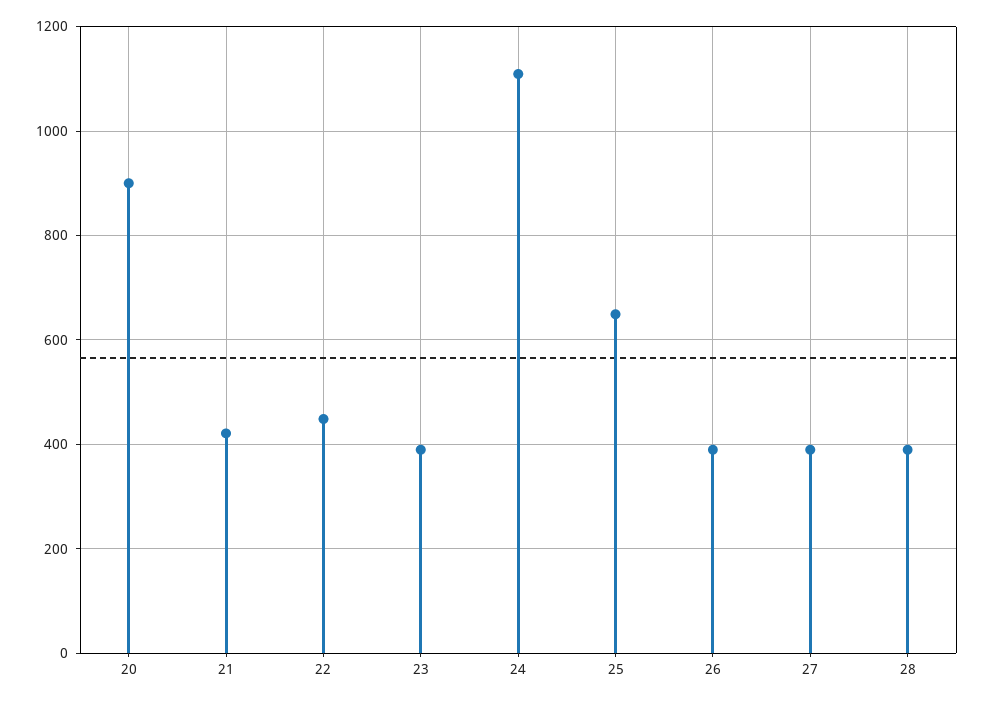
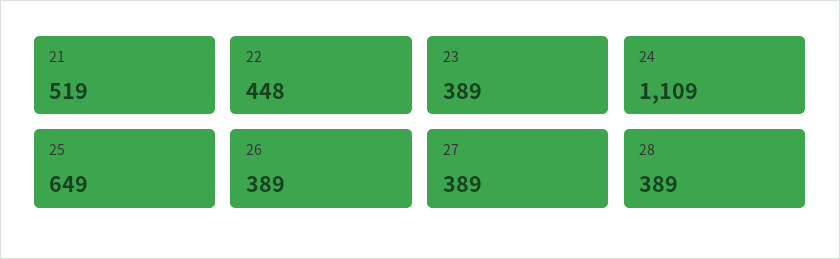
20: 900 -> none
21: 420 -> 519

